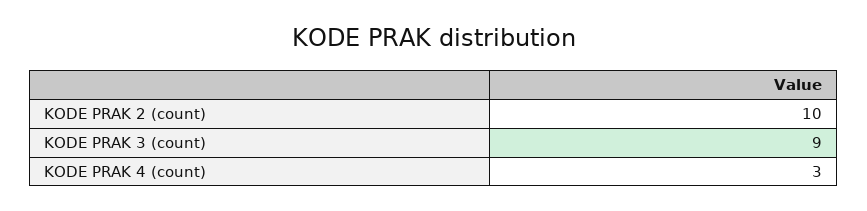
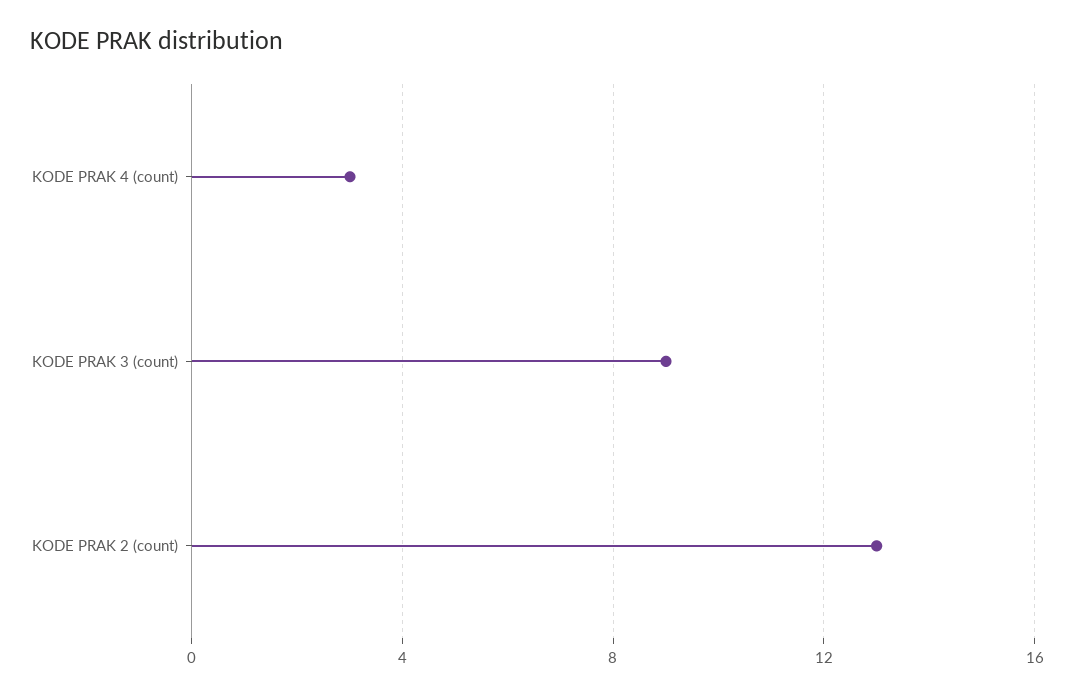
KODE PRAK 2 (count): 10 -> 13

